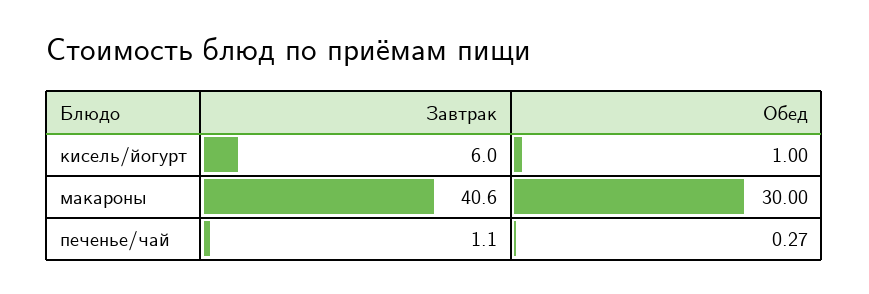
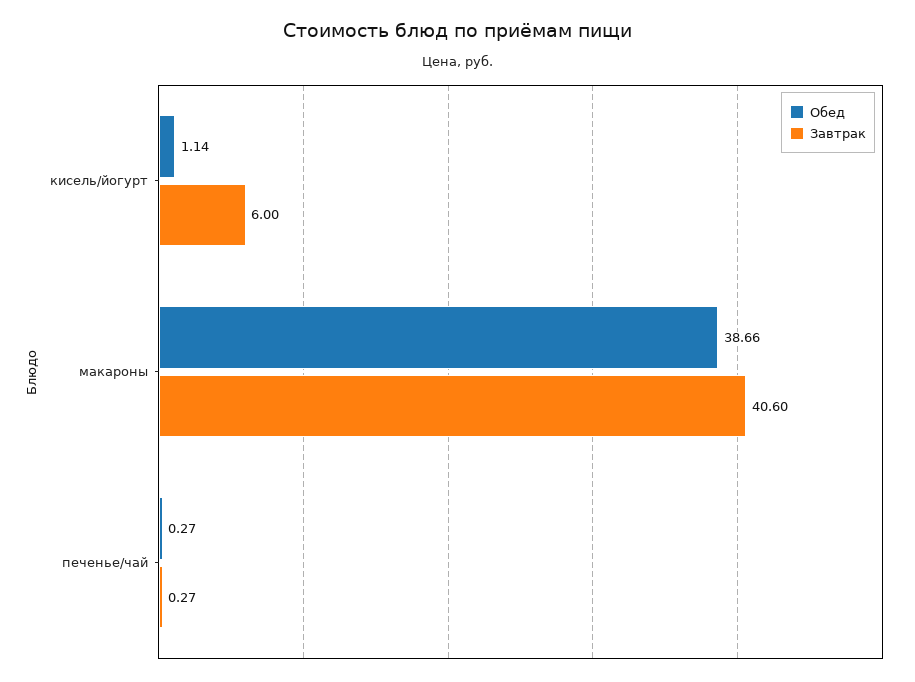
Обед, кисель/йогурт: 1 -> 1.14
Обед, макароны: 30 -> 38.66
Завтрак, печенье/чай: 1.1 -> 0.27

